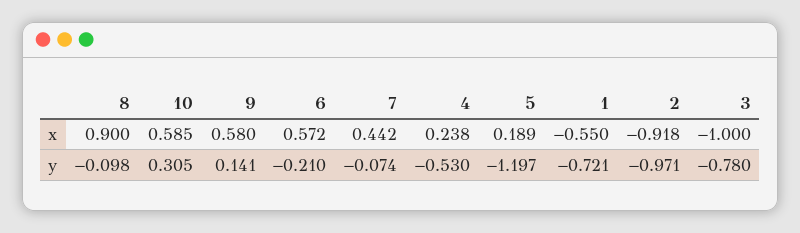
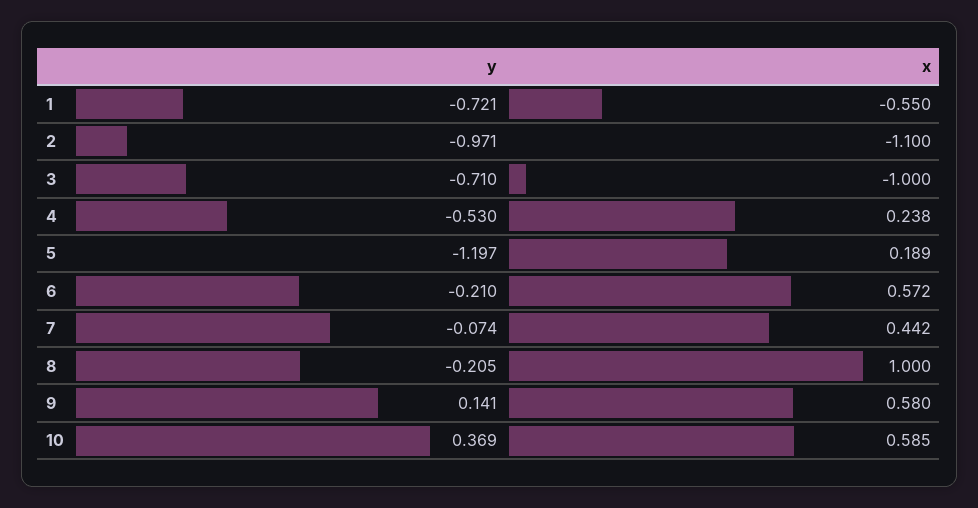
8, x: 0.9 -> 1
2, x: -0.918 -> -1.1
8, y: -0.098 -> -0.205
10, y: 0.305 -> 0.369
3, y: -0.78 -> -0.71

